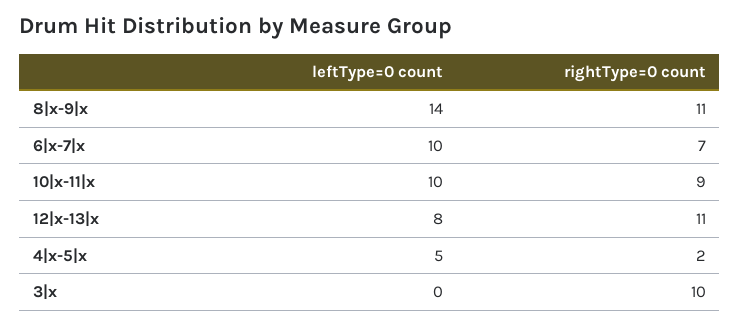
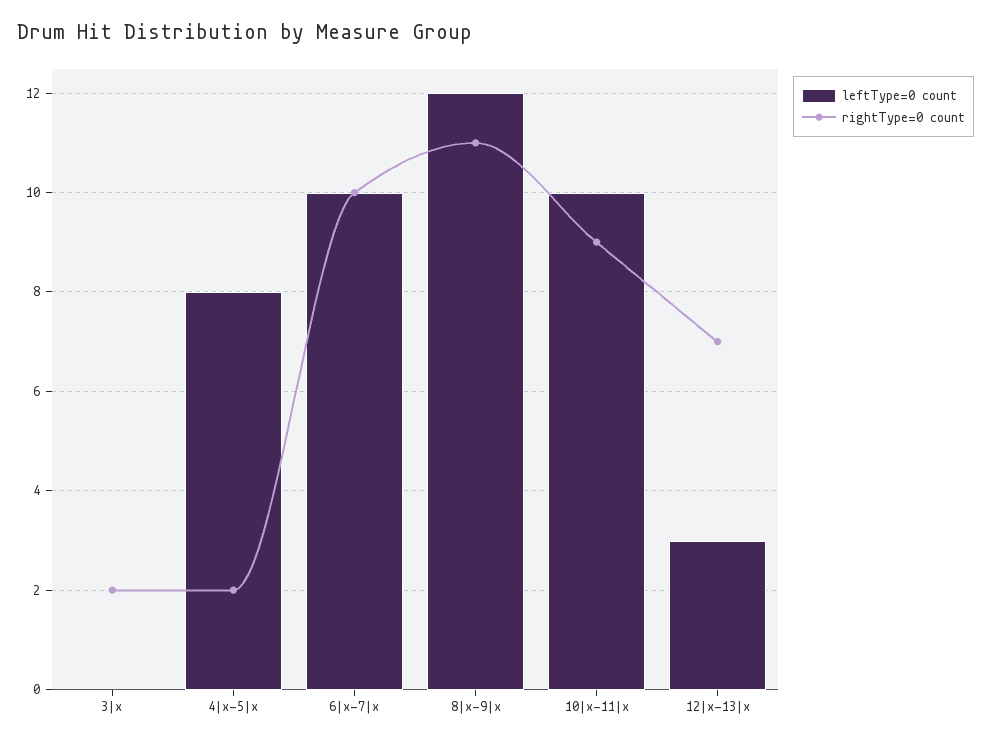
leftType=0 count, 8|x-9|x: 14 -> 12
rightType=0 count, 6|x-7|x: 7 -> 10
leftType=0 count, 12|x-13|x: 8 -> 3
rightType=0 count, 12|x-13|x: 11 -> 7
leftType=0 count, 4|x-5|x: 5 -> 8
rightType=0 count, 3|x: 10 -> 2

